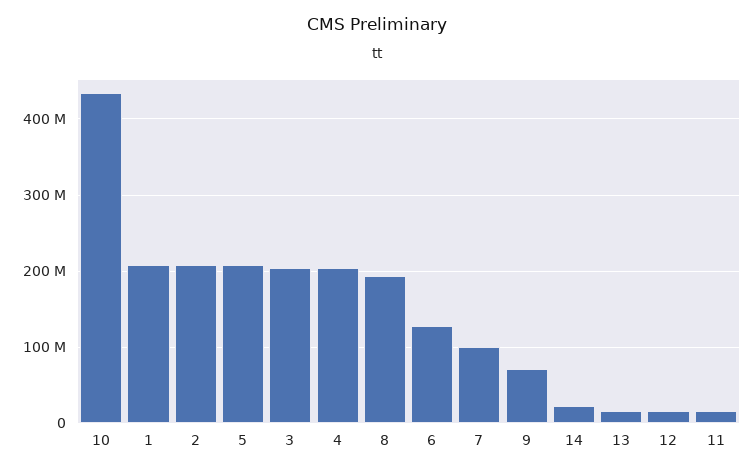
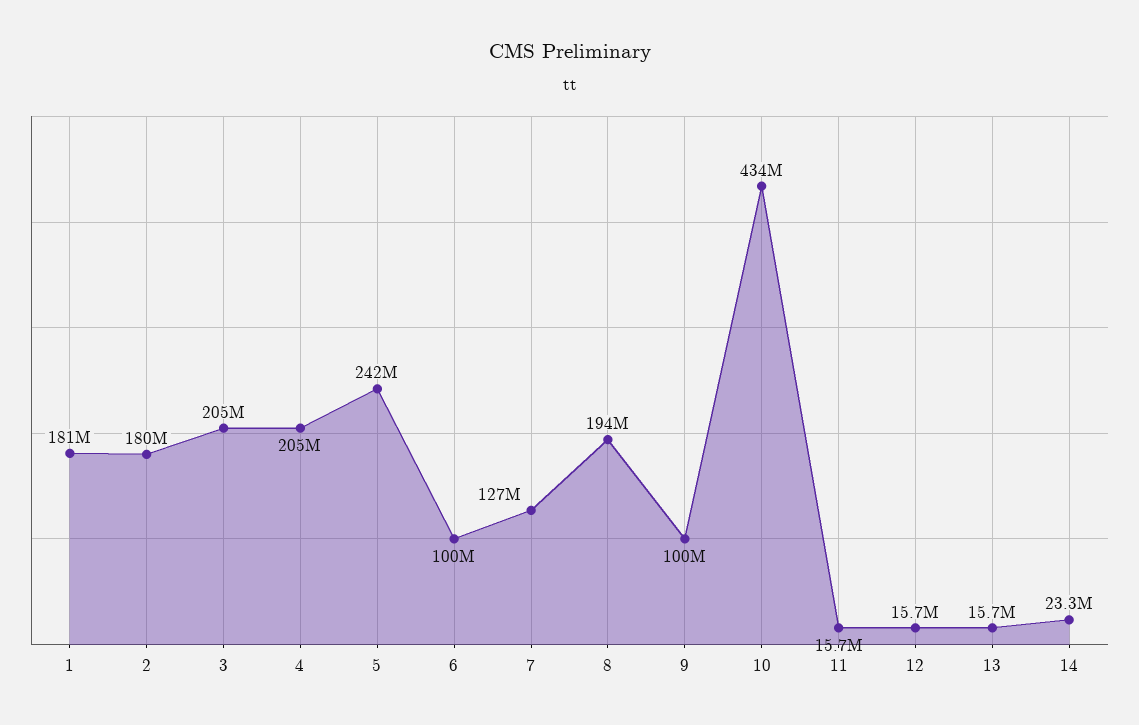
1: 210000000 -> 181000000
2: 210000000 -> 180000000
5: 210000000 -> 242000000
6: 130000000 -> 100000000
7: 100000000 -> 127000000
9: 70000000 -> 100000000

